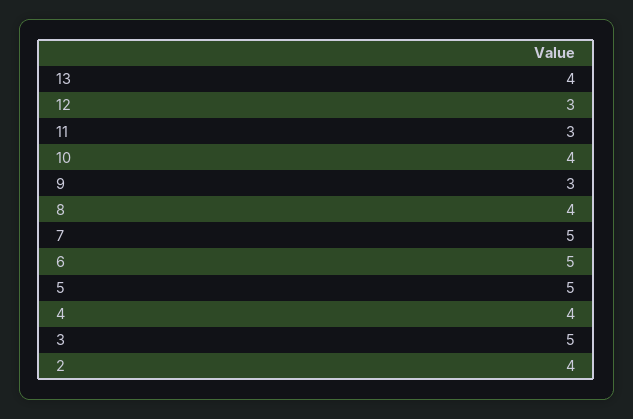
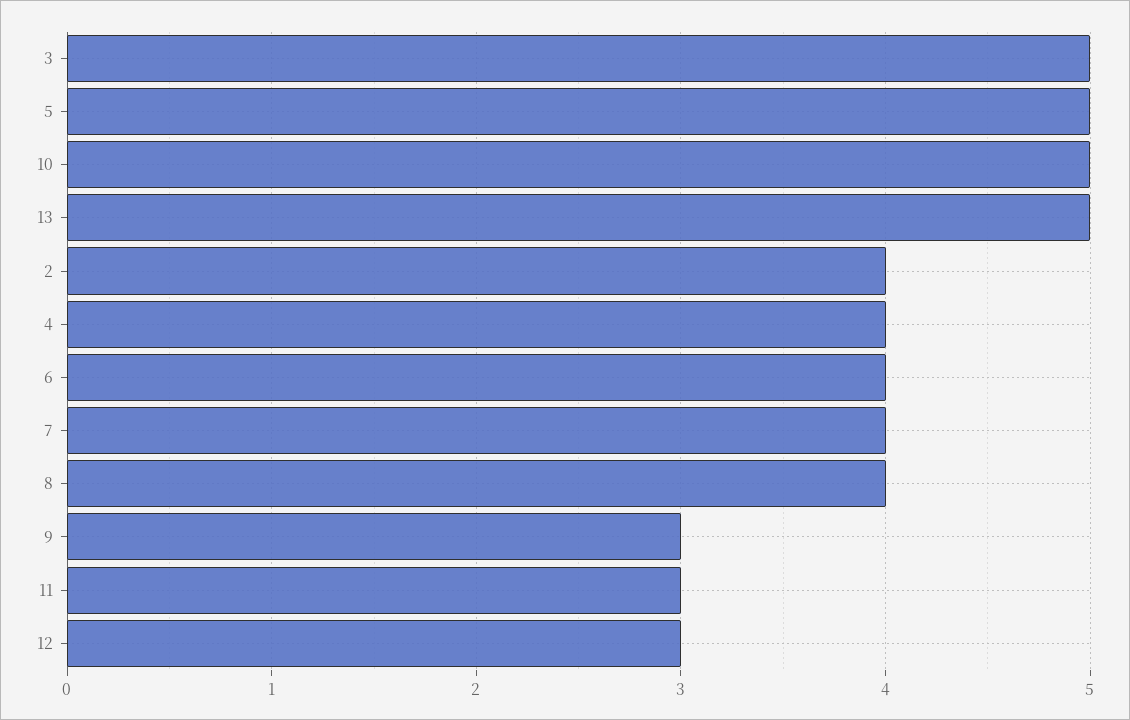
13: 4 -> 5
10: 4 -> 5
7: 5 -> 4
6: 5 -> 4

